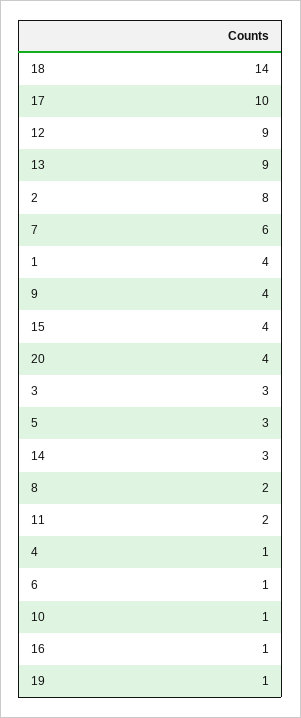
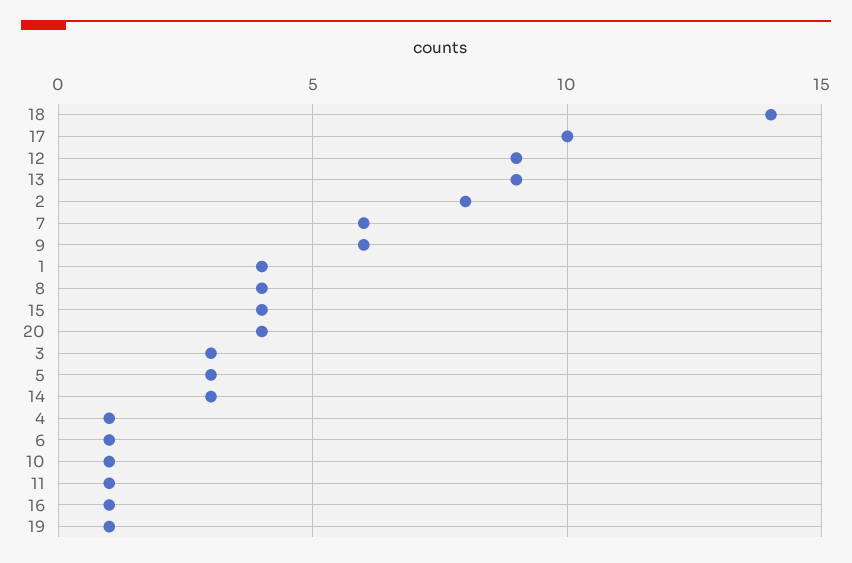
9: 4 -> 6
8: 2 -> 4
11: 2 -> 1

